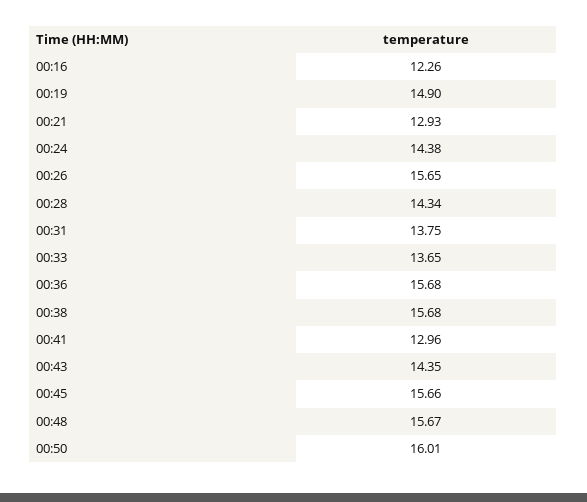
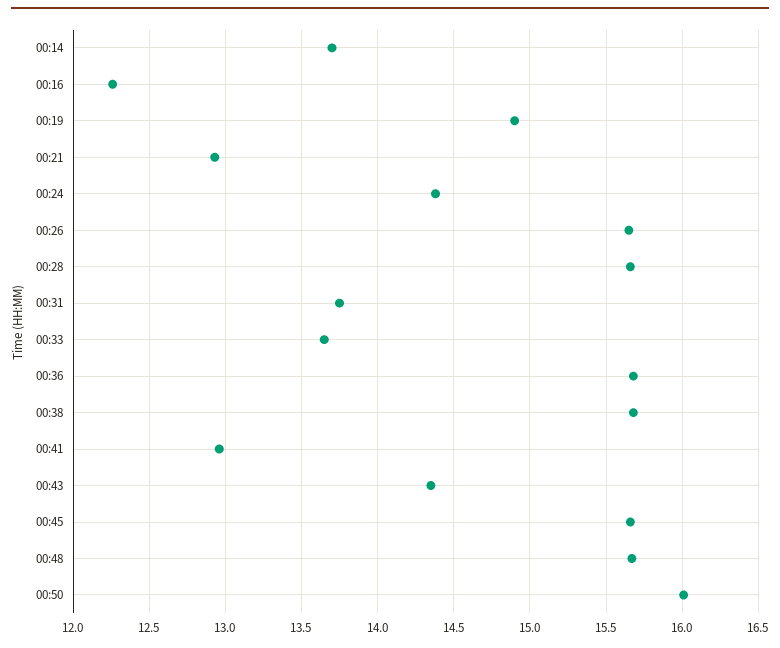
00:28: 14.34 -> 15.65
00:14: none -> 13.7

